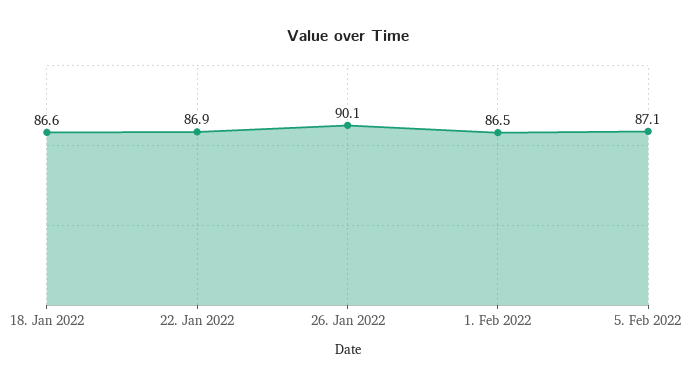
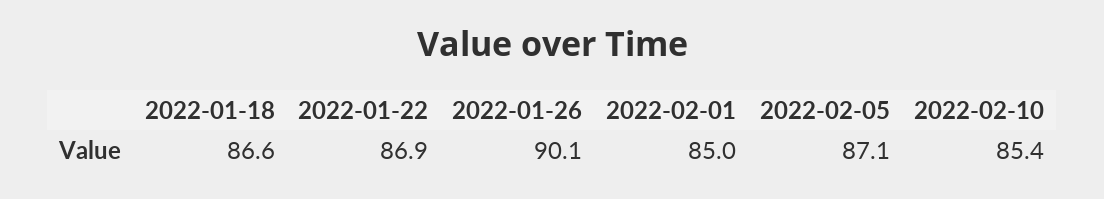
1. Feb 2022: 86.5 -> 85
2022-02-10: none -> 85.4

